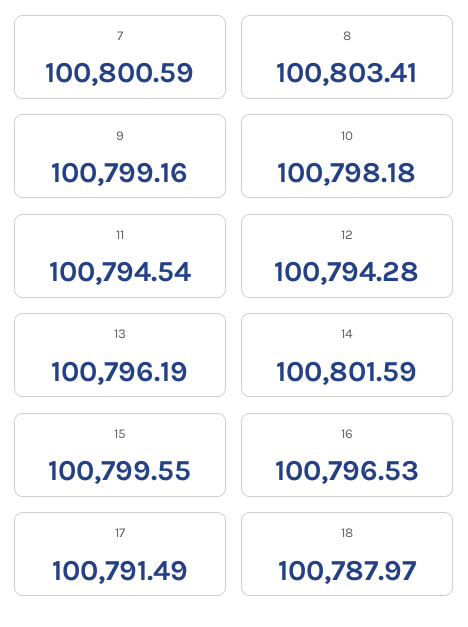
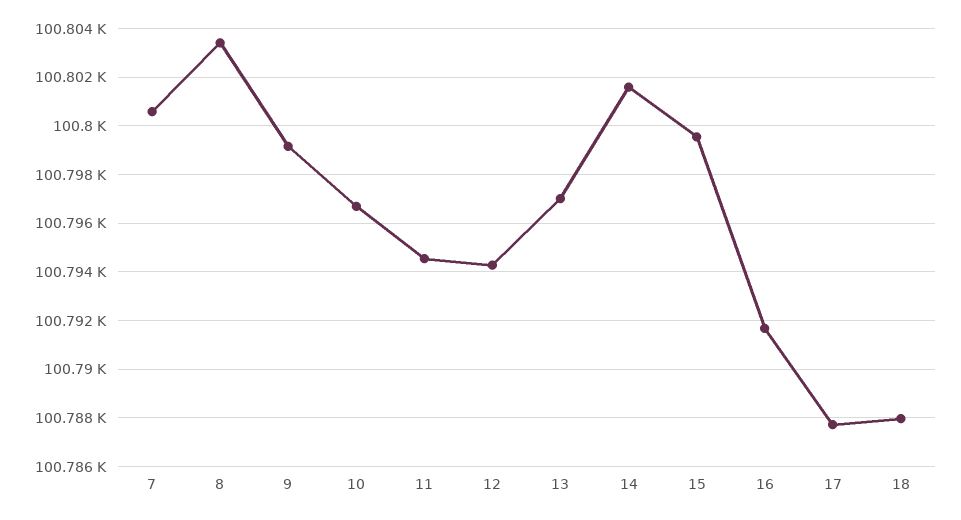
10: 100798.18 -> 100796.75
13: 100796.19 -> 100797
16: 100796.53 -> 100791.75
17: 100791.49 -> 100787.75

